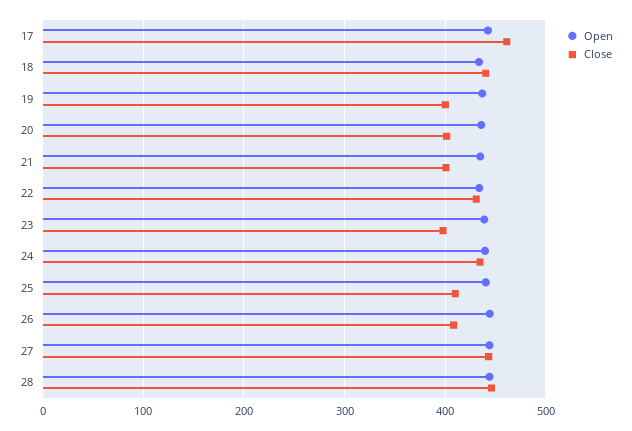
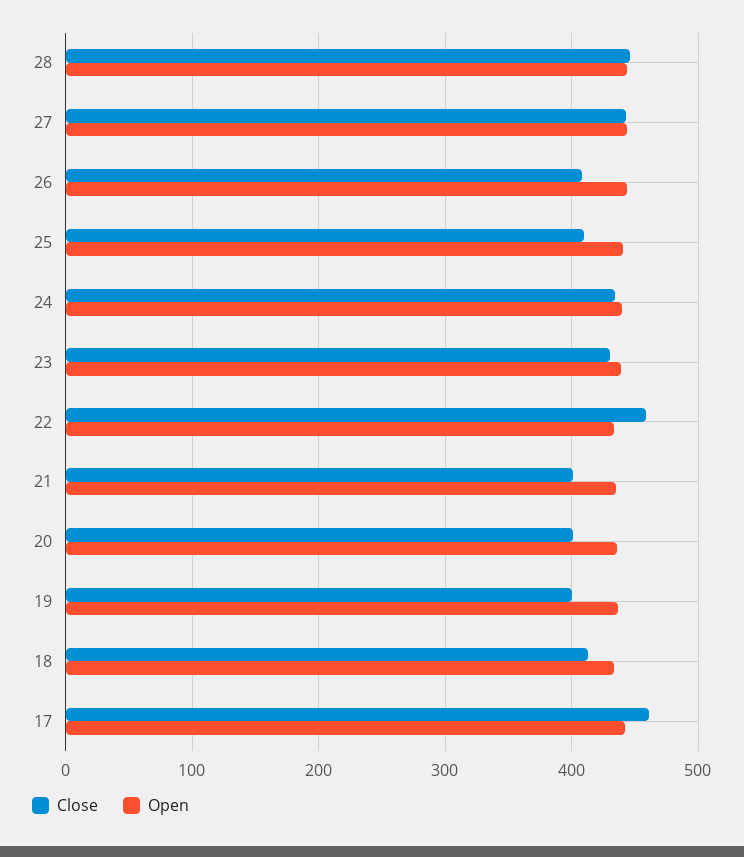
Close, 18: 440 -> 410
Close, 22: 430 -> 460
Close, 23: 400 -> 430

